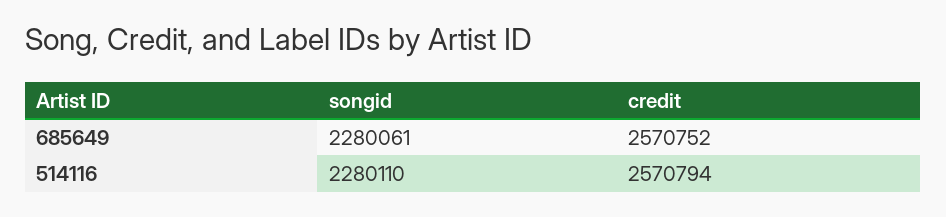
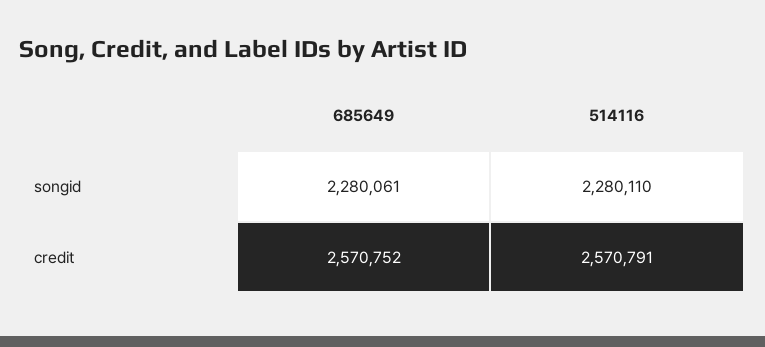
credit, 514116: 2570794 -> 2570791

